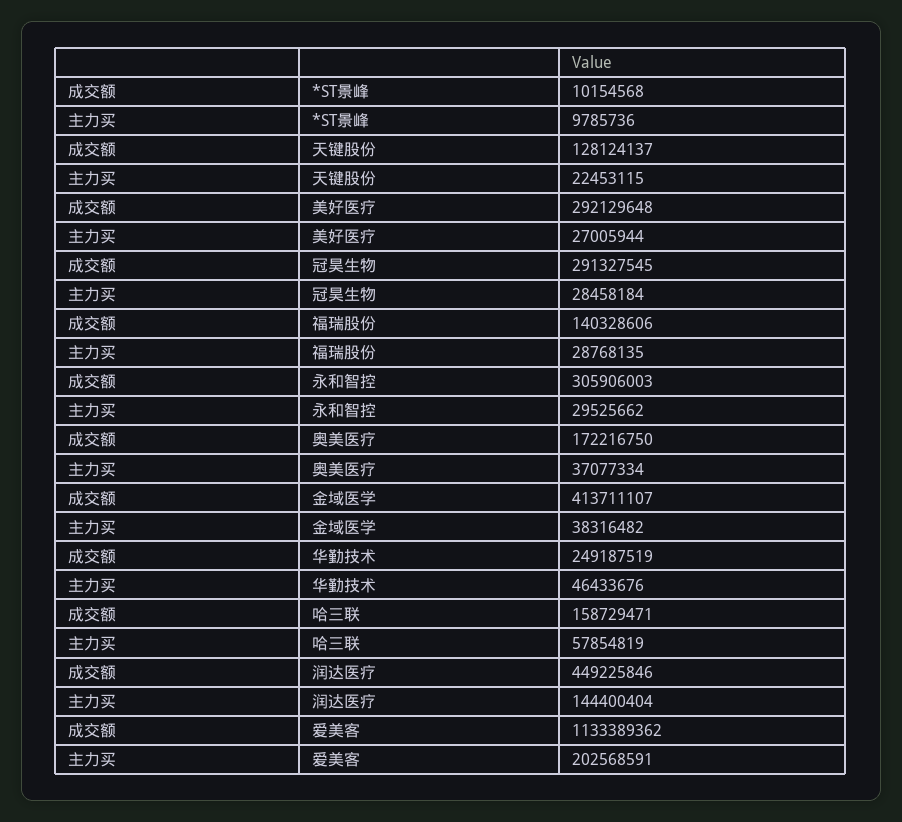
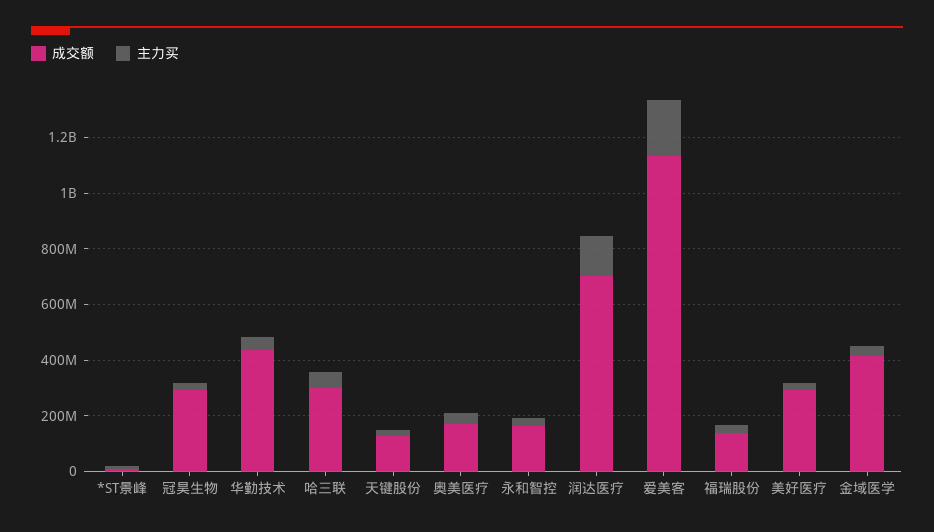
成交额, 永和智控: 305906003 -> 150000000
成交额, 华勤技术: 249187519 -> 450000000
成交额, 哈三联: 158729471 -> 300000000
成交额, 润达医疗: 449225846 -> 700000000

